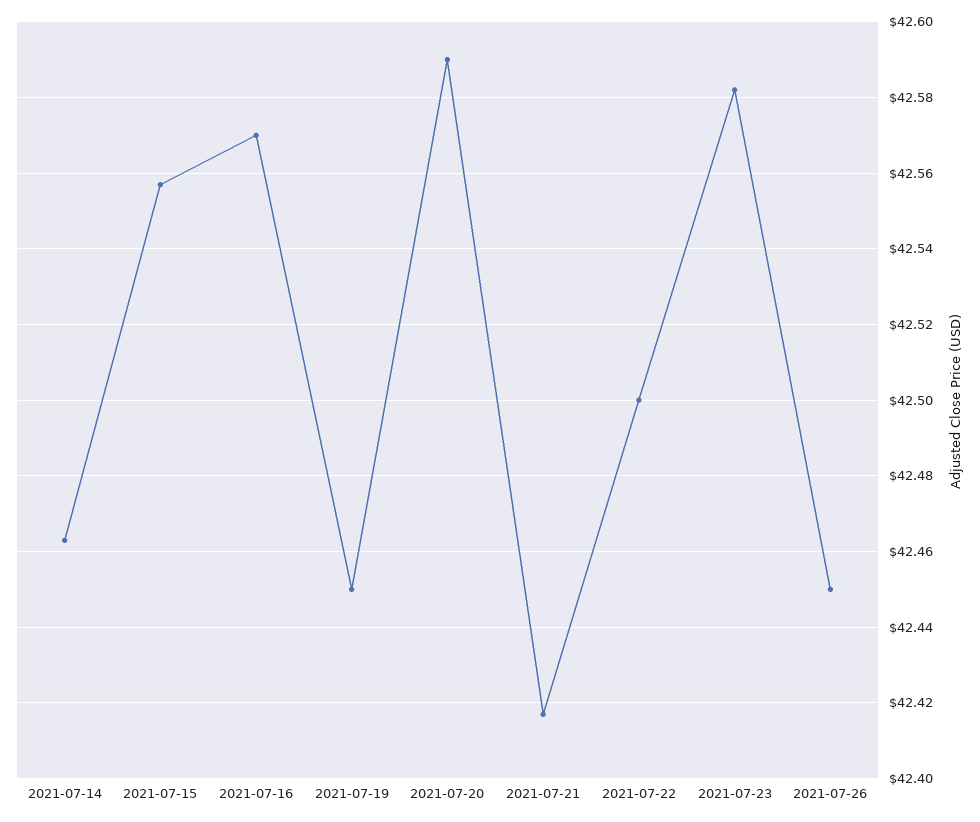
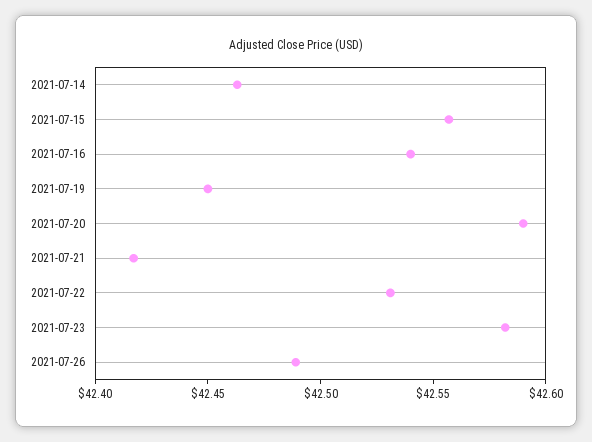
2021-07-16: 42.57 -> 42.54
2021-07-22: 42.5 -> 42.53
2021-07-26: 42.45 -> 42.49

